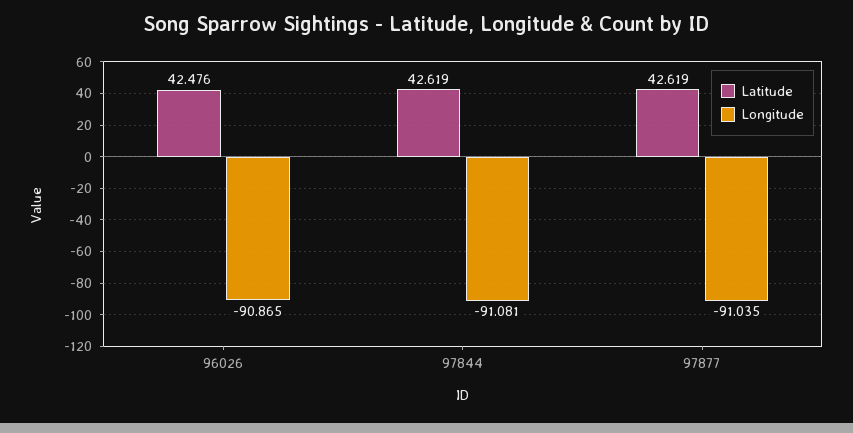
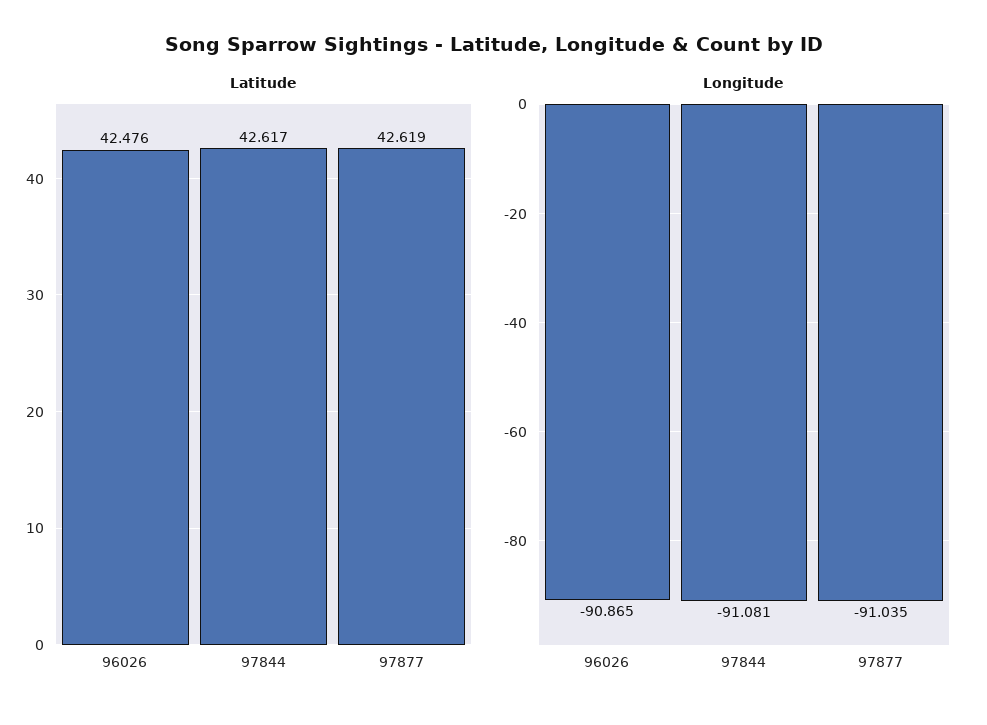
Latitude, 97844: 42.619 -> 42.617

